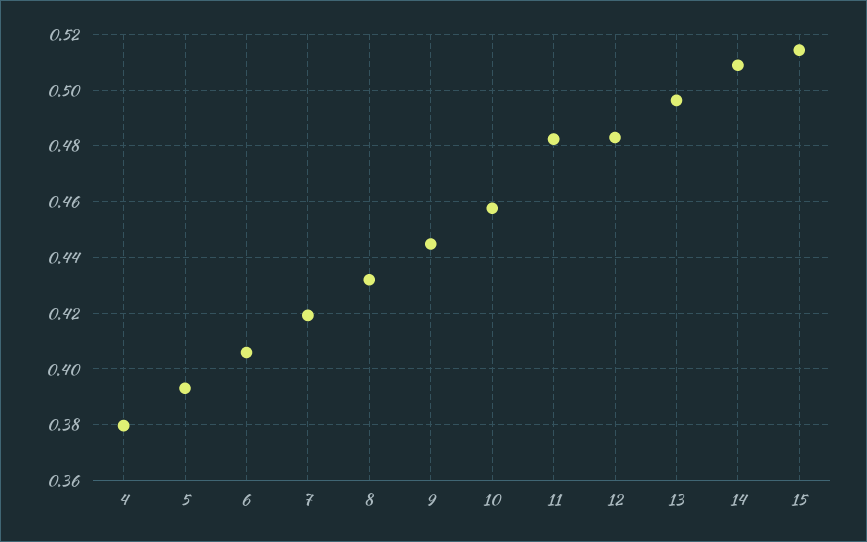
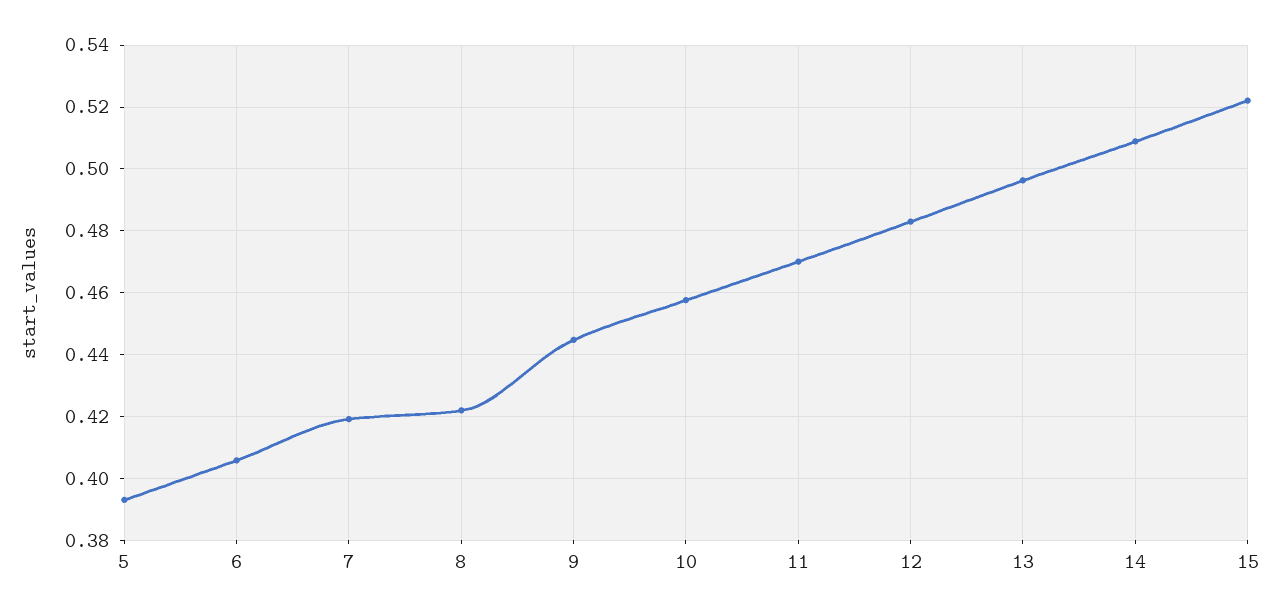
4: 0.38 -> none
8: 0.4325 -> 0.422
11: 0.4825 -> 0.47
15: 0.515 -> 0.522

